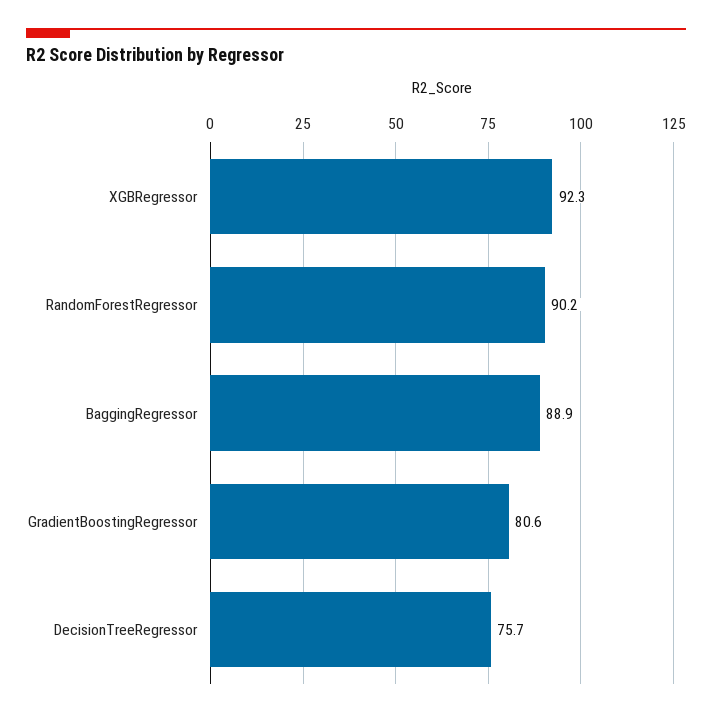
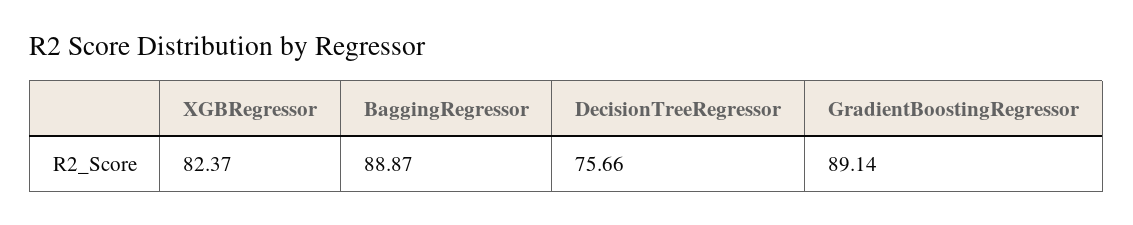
XGBRegressor: 92.3 -> 82.37
RandomForestRegressor: 90.2 -> none
GradientBoostingRegressor: 80.6 -> 89.14

